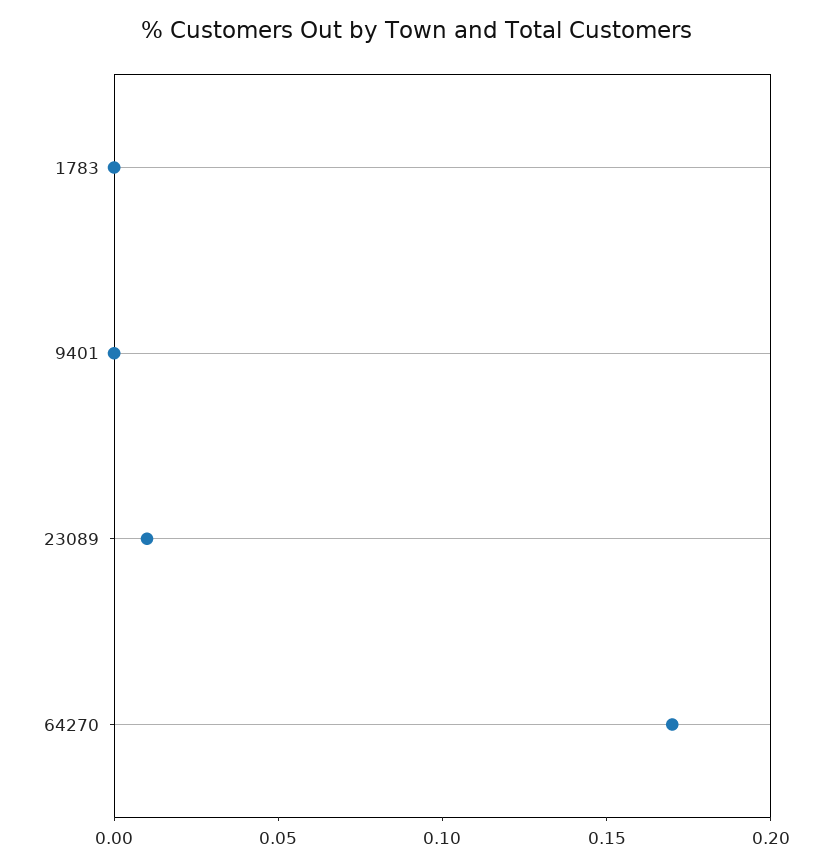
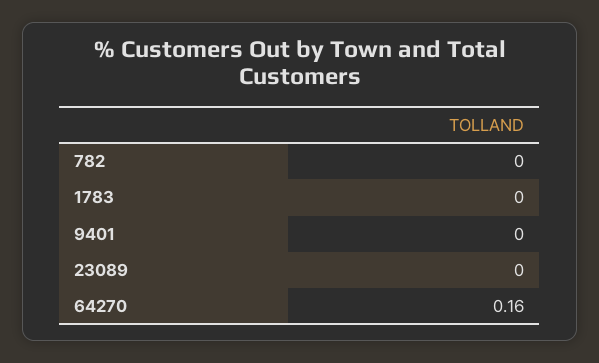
23089: 0.01 -> 0
64270: 0.17 -> 0.16
782: none -> 0

